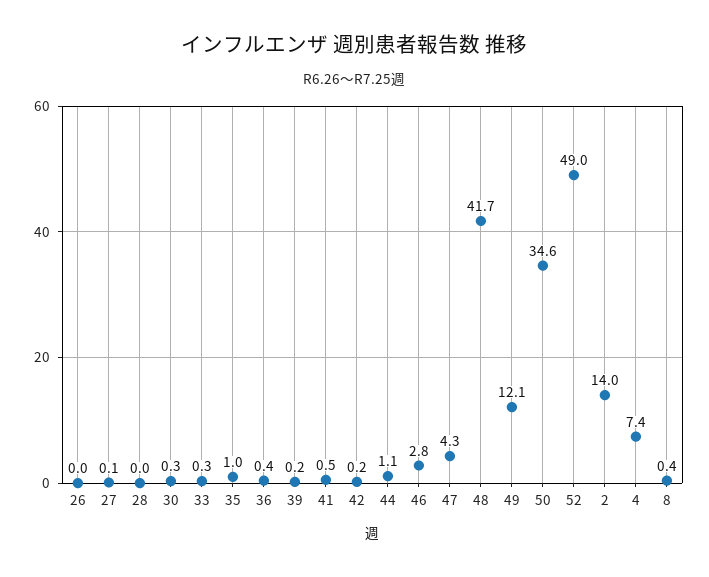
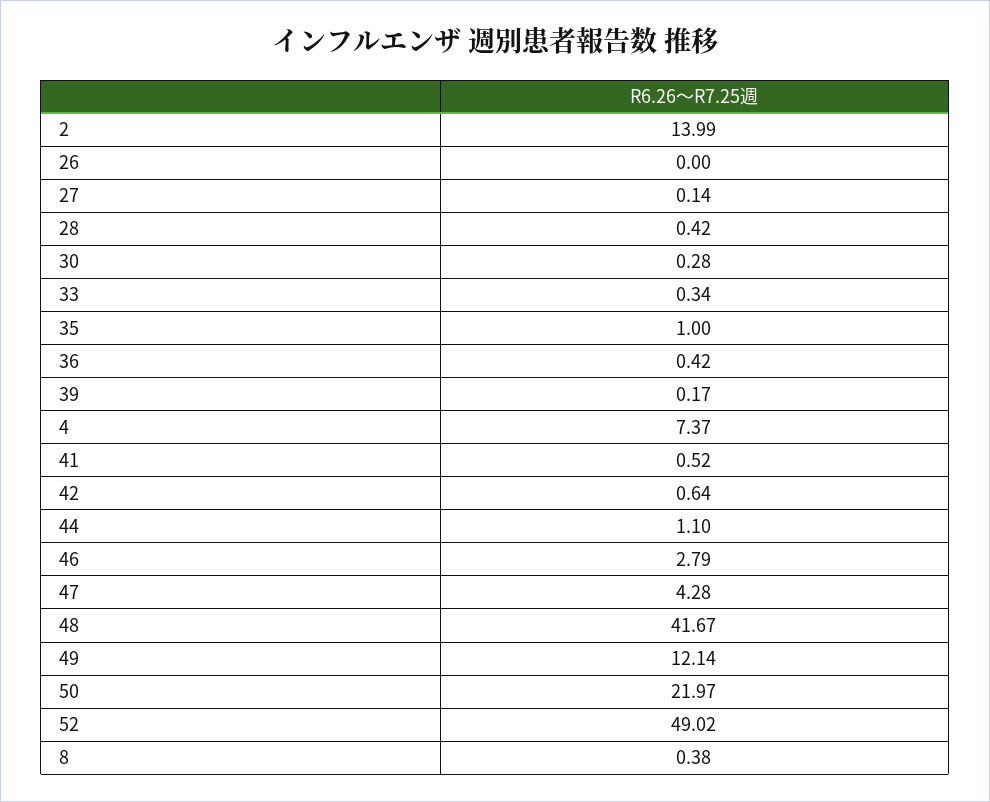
28: 0 -> 0.42
42: 0.2 -> 0.64
50: 34.6 -> 21.97

